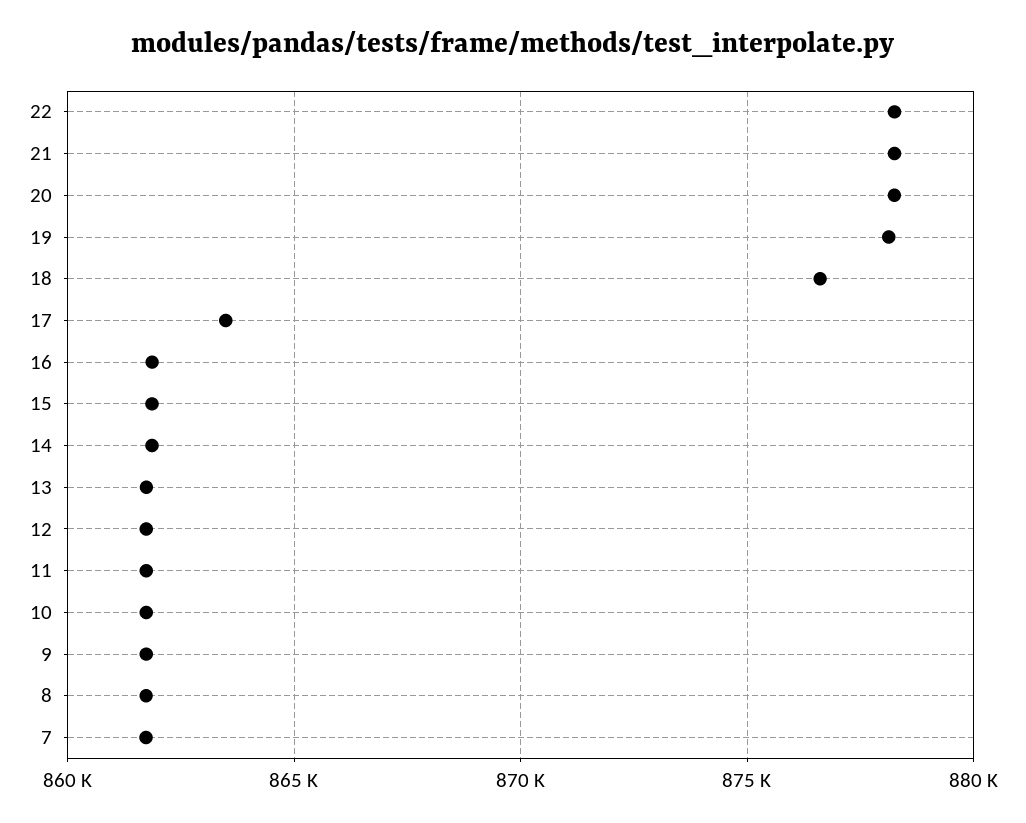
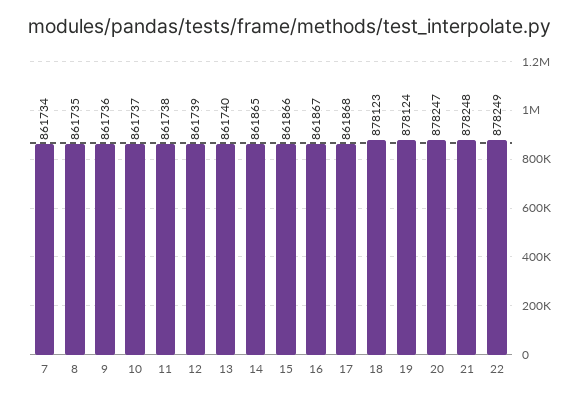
18: 876500 -> 878123
17: 863500 -> 861868

